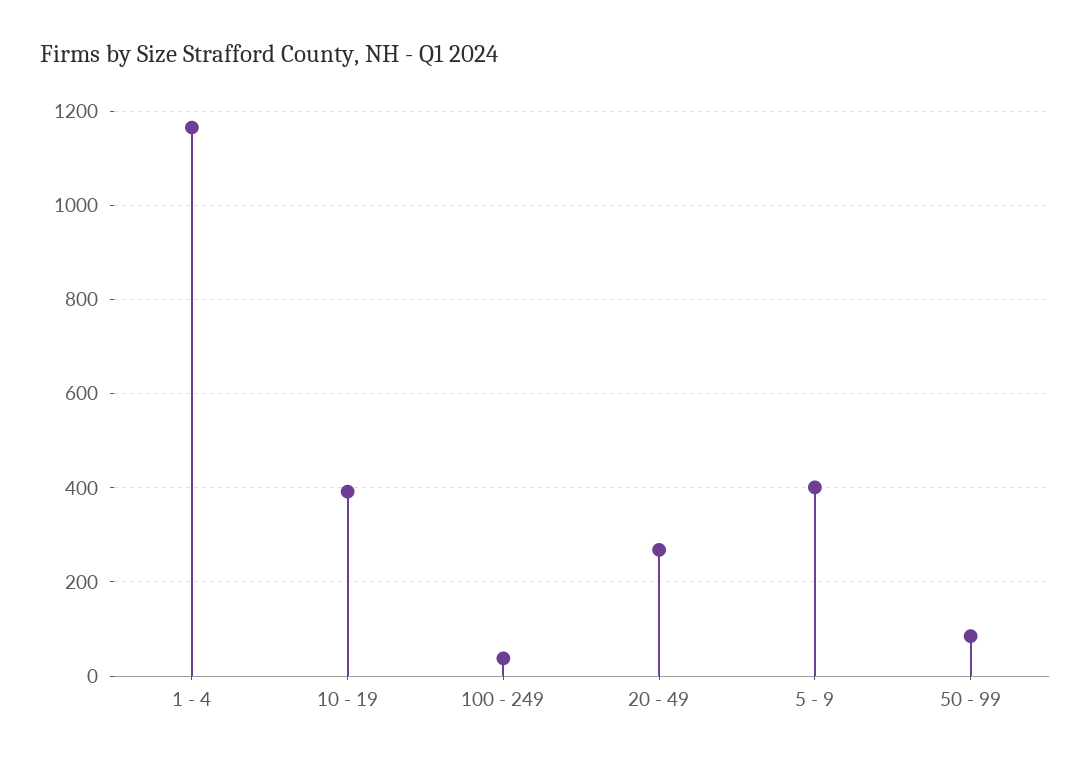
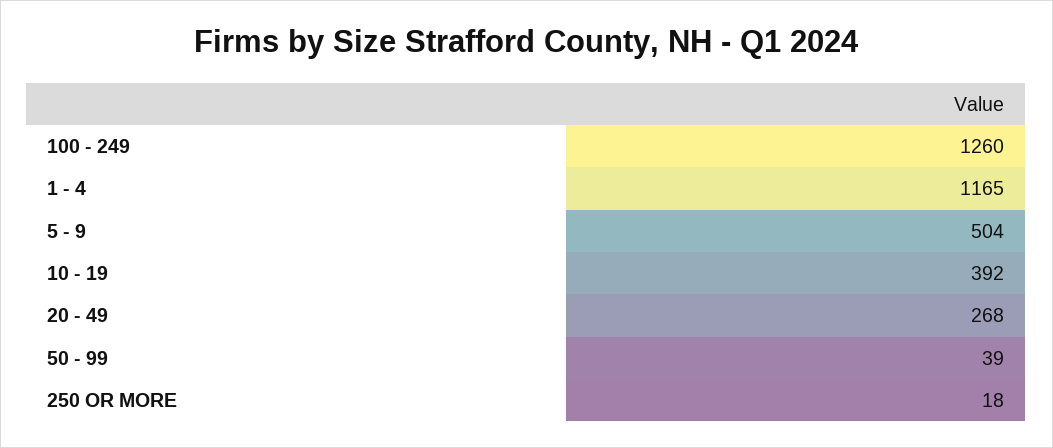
100 - 249: 40 -> 1260
5 - 9: 400 -> 504
50 - 99: 80 -> 39
250 OR MORE: none -> 18

